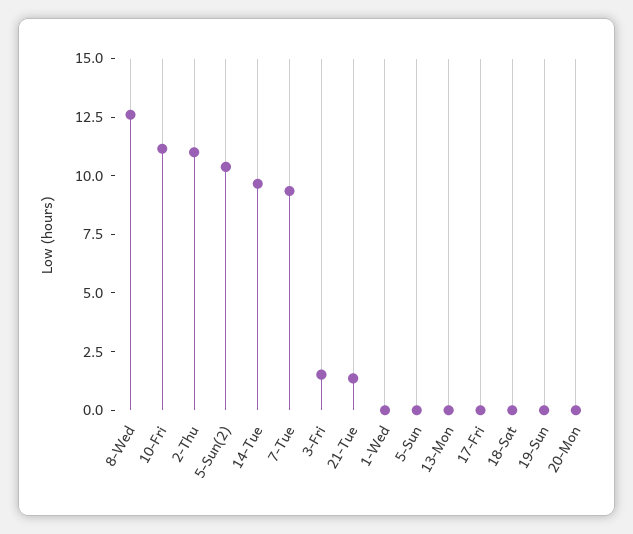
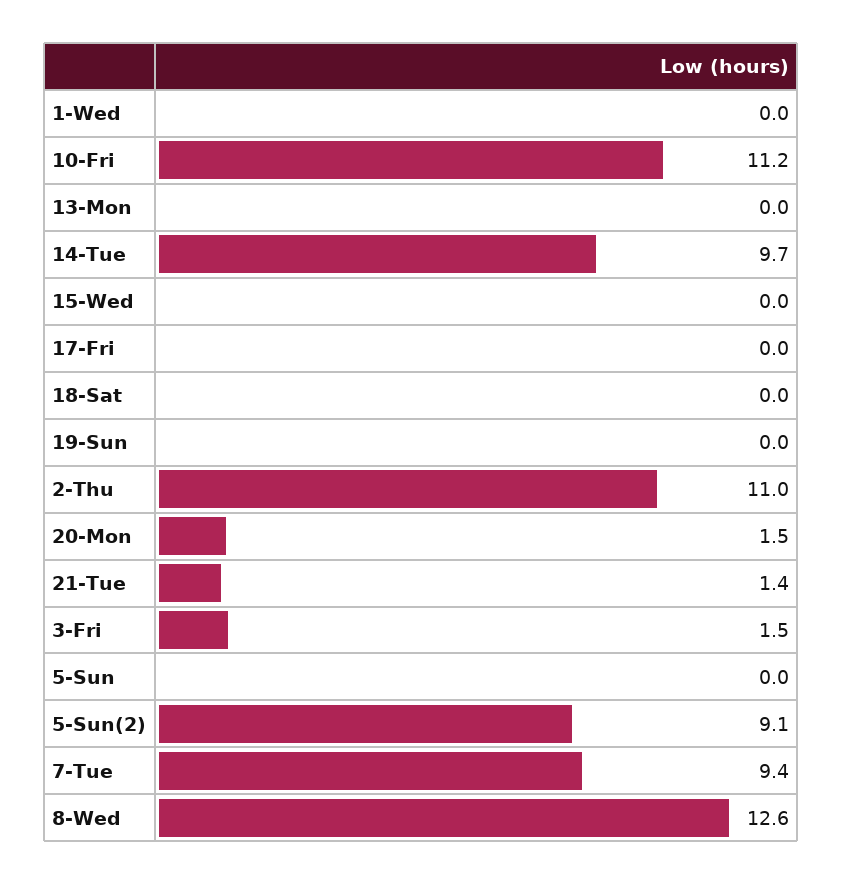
5-Sun(2): 10.5 -> 9.1
20-Mon: 0 -> 1.5
15-Wed: none -> 0

